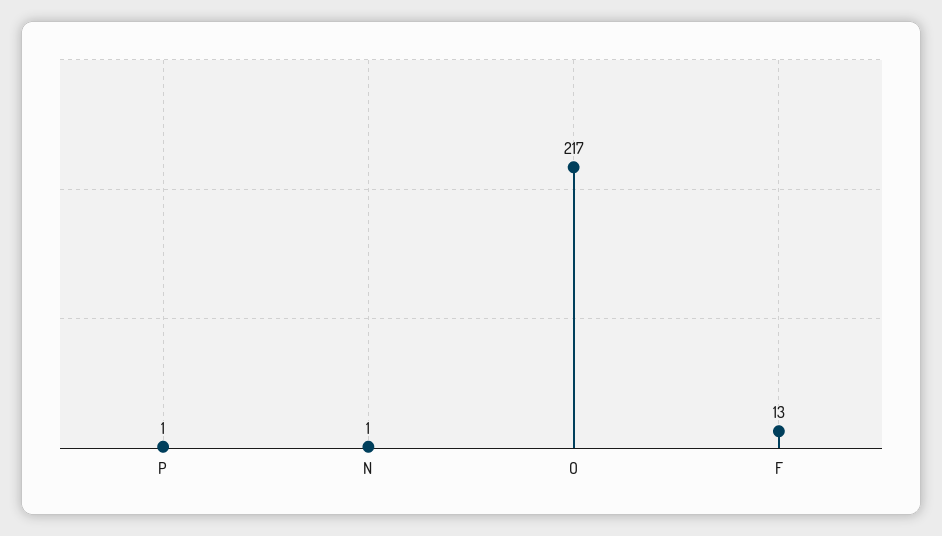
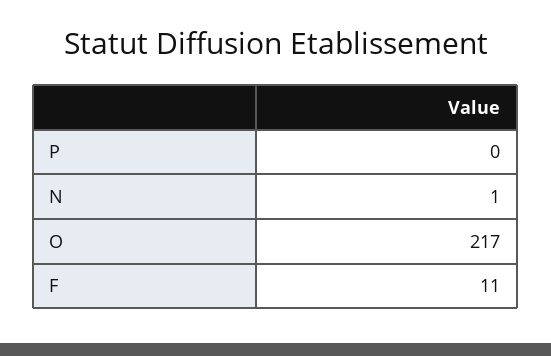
P: 1 -> 0
F: 13 -> 11

